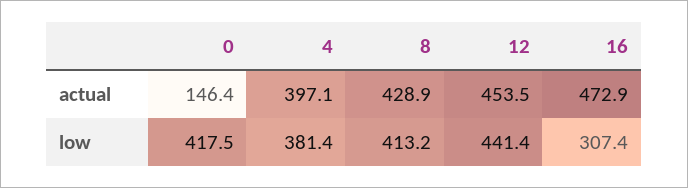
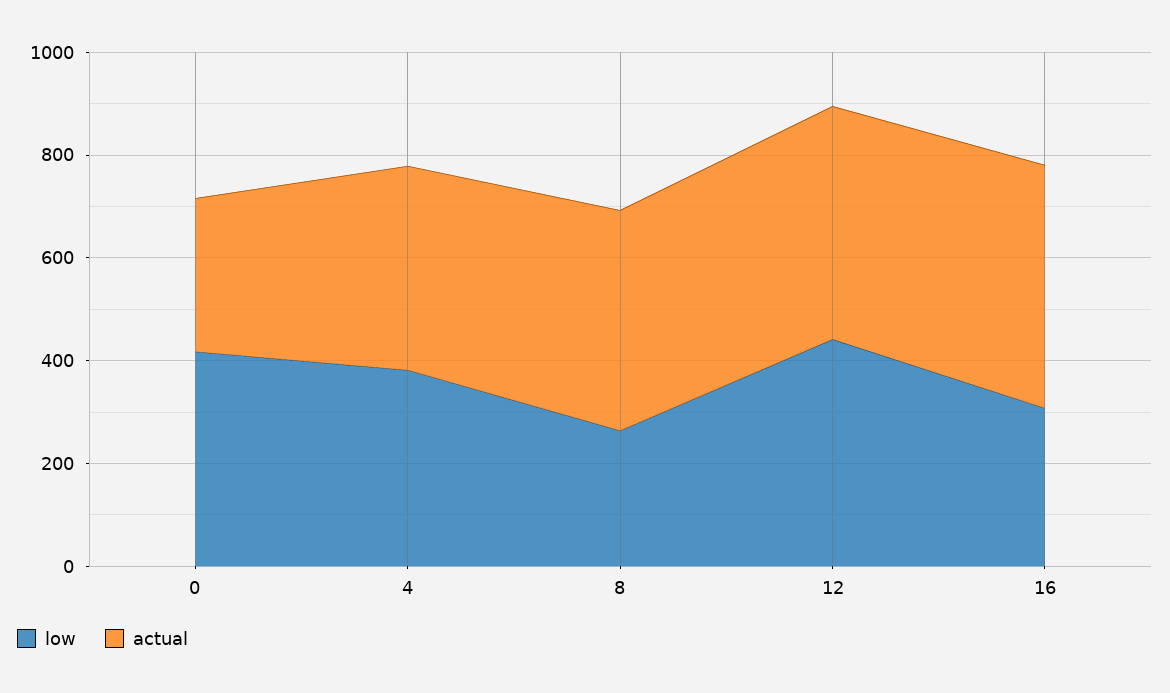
actual, 0: 146.4 -> 300
low, 8: 413.2 -> 250

